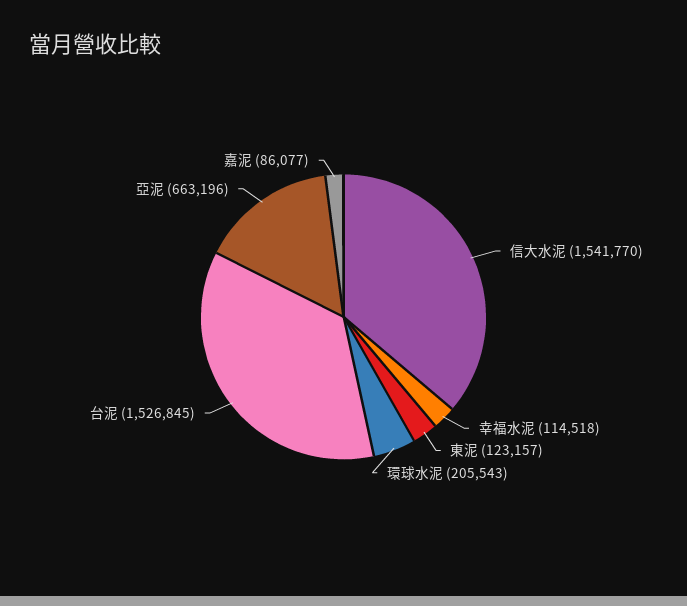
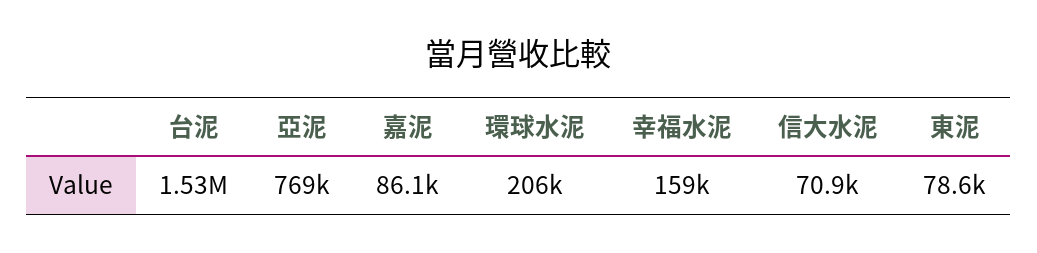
信大水泥: 1541770 -> 70900
幸福水泥: 114518 -> 159000
東泥: 123157 -> 78600
亞泥: 663196 -> 769000

